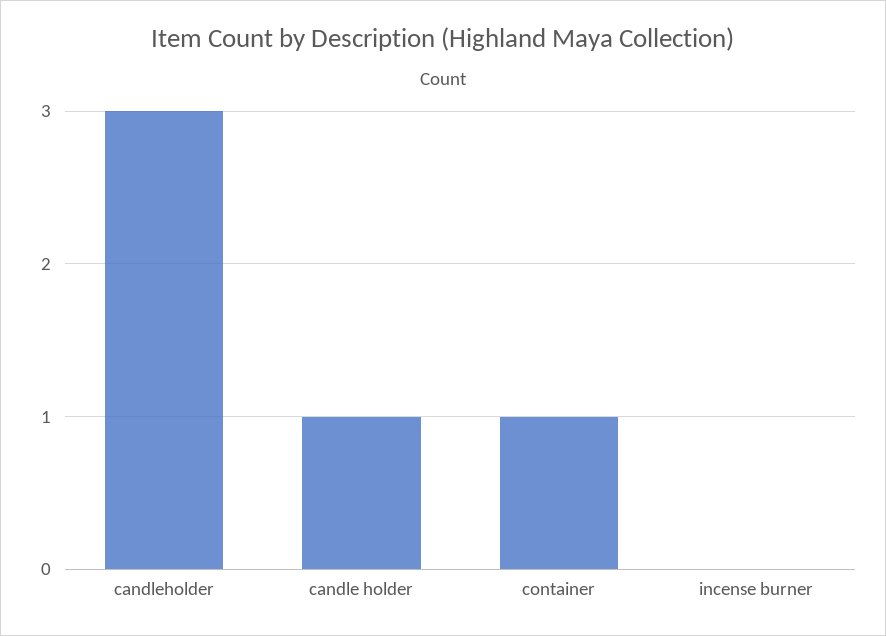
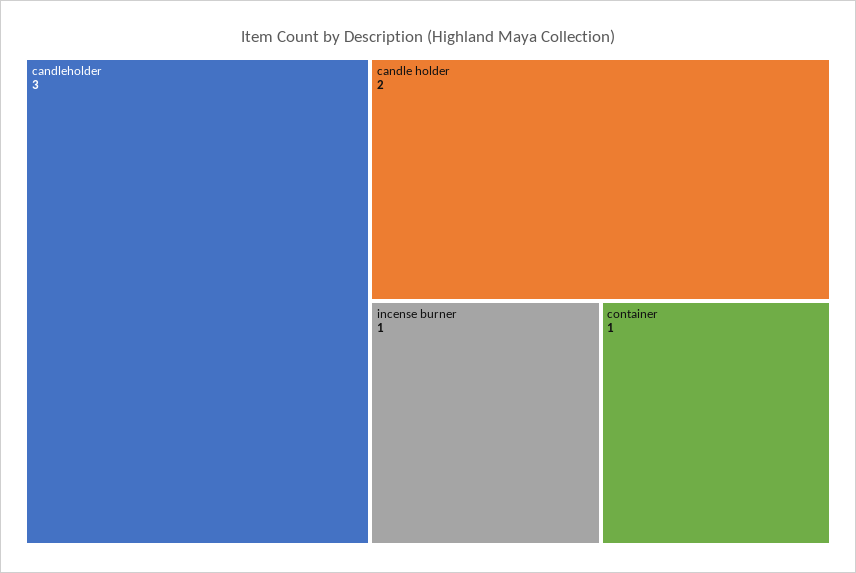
candle holder: 1 -> 2
incense burner: 0 -> 1

